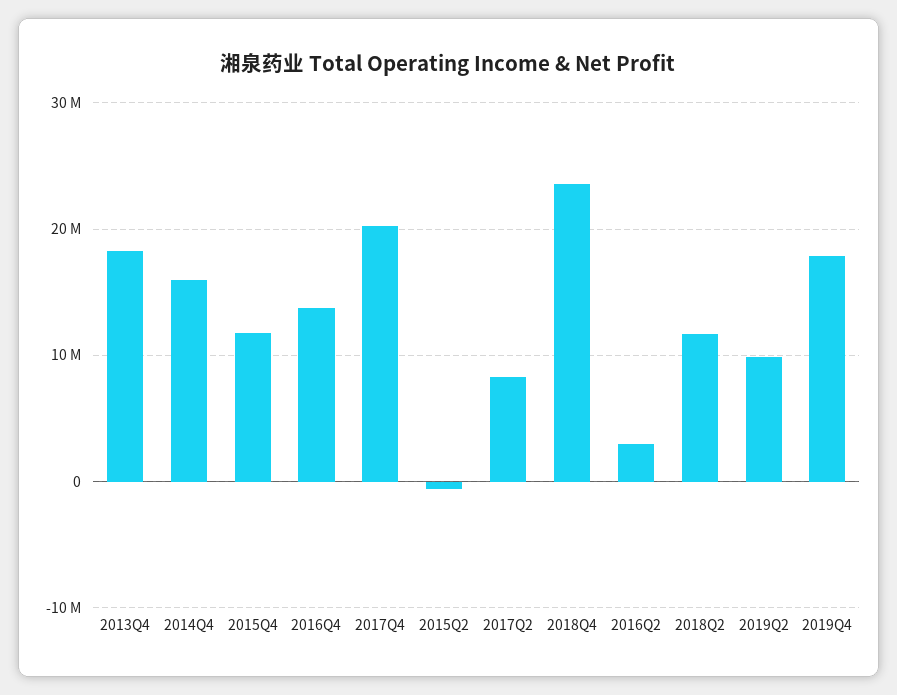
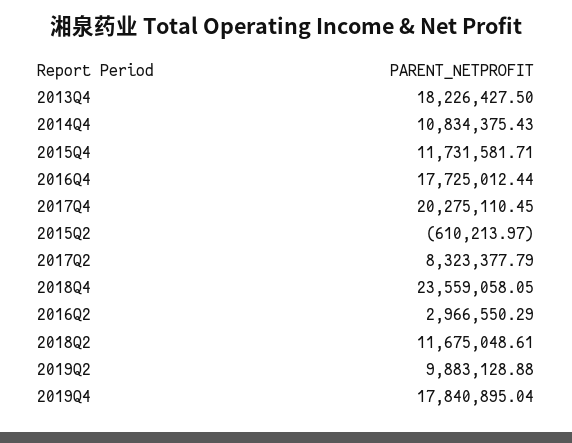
2014Q4: 16000000 -> 10834375.43
2016Q4: 14000000 -> 17725012.44

